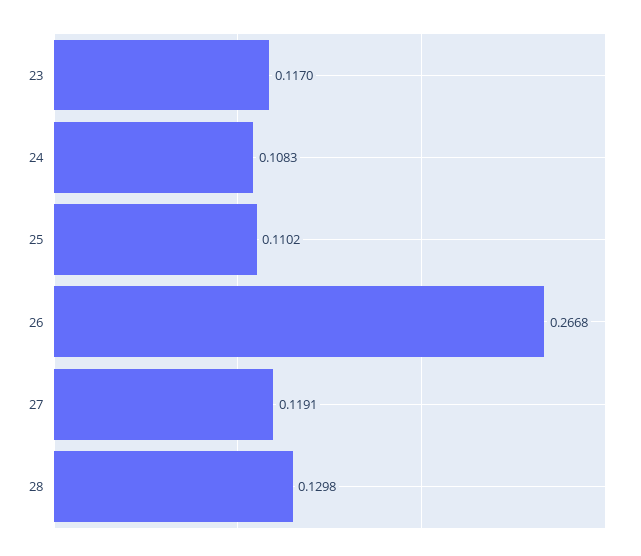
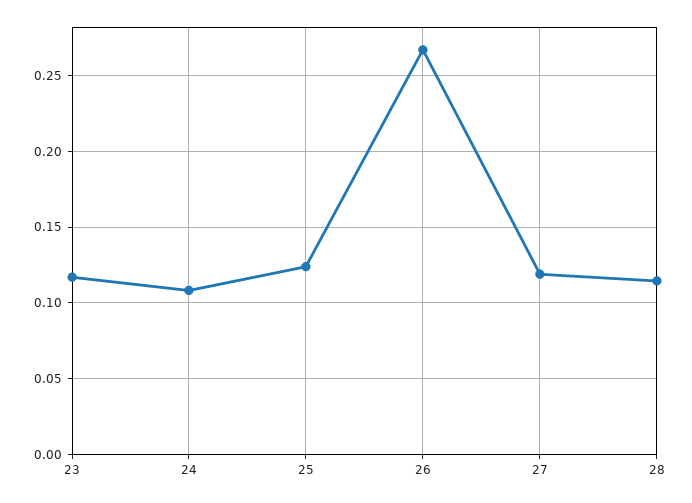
25: 0.1102 -> 0.125
28: 0.1298 -> 0.115

